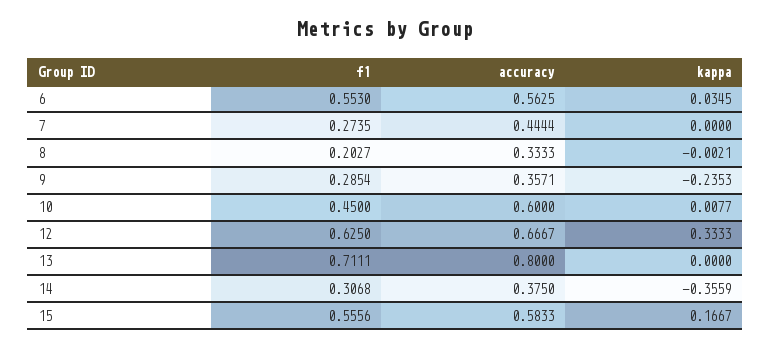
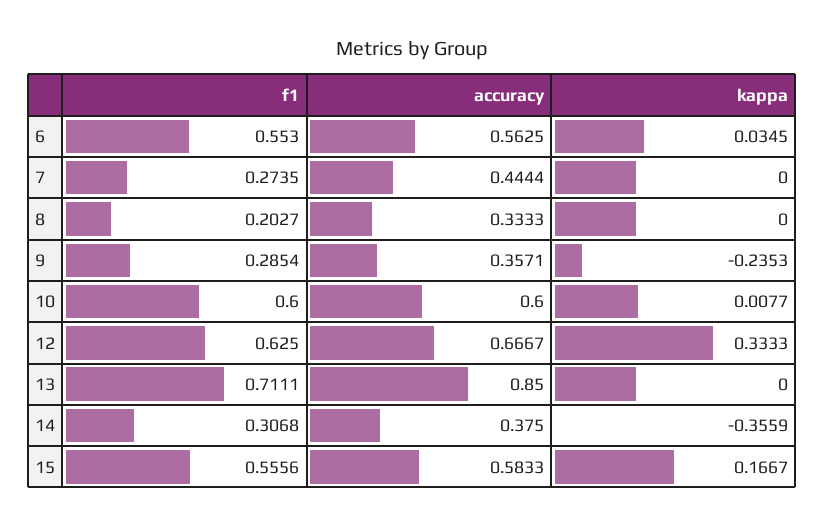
kappa, 8: -0.0021 -> 0
f1, 10: 0.45 -> 0.6
accuracy, 13: 0.8 -> 0.85

